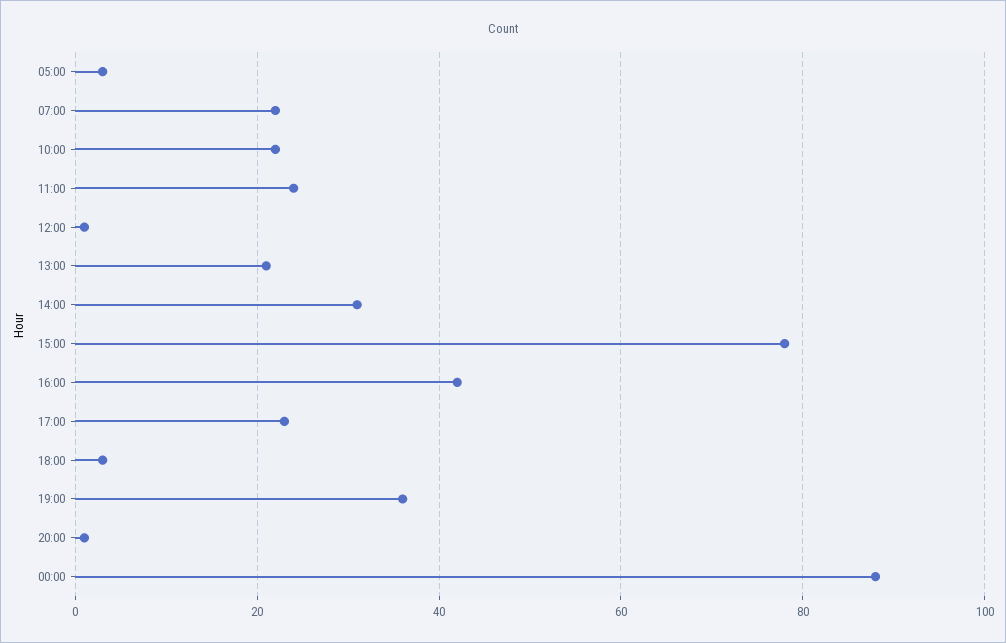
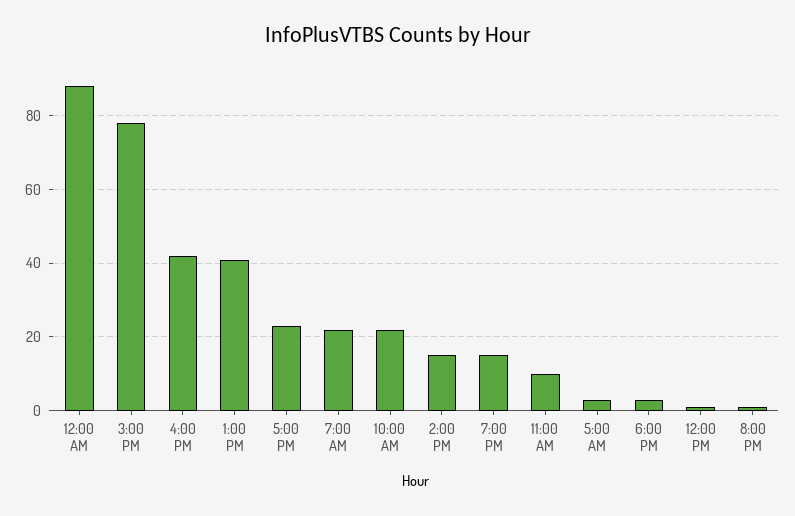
11:00: 25 -> 10
13:00: 20 -> 40
14:00: 30 -> 15
19:00: 35 -> 15

